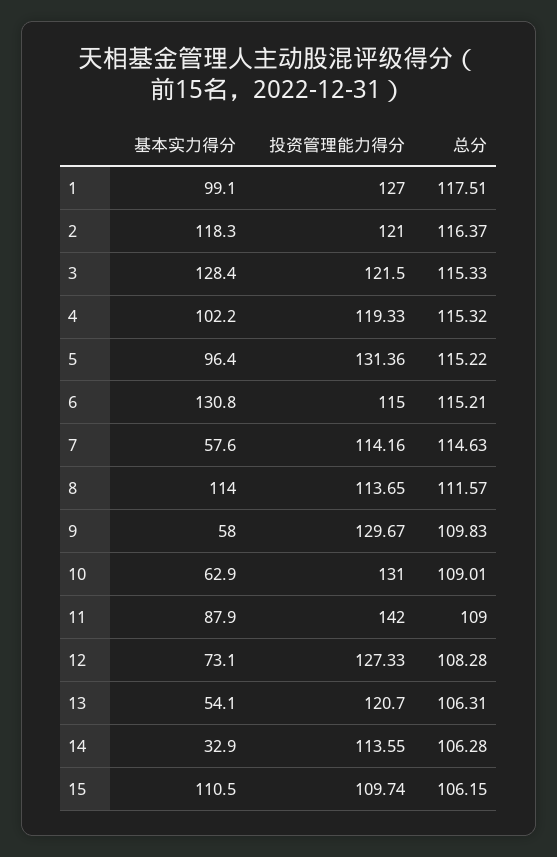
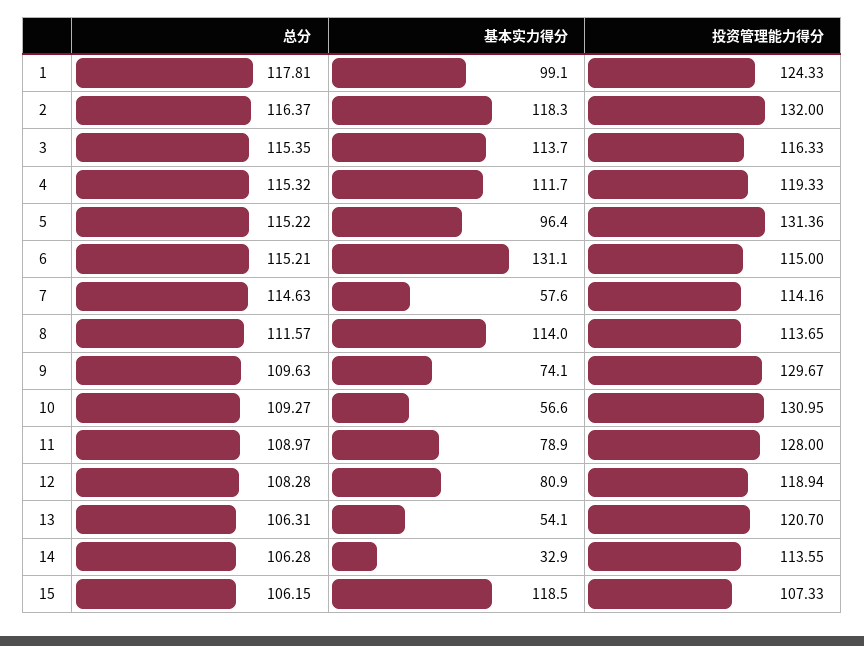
投资管理能力得分, 1: 127 -> 124.33
总分, 1: 117.51 -> 117.81
投资管理能力得分, 2: 121 -> 132
基本实力得分, 3: 128.4 -> 113.7
投资管理能力得分, 3: 121.5 -> 116.33
总分, 3: 115.33 -> 115.35
基本实力得分, 4: 102.2 -> 111.7
基本实力得分, 6: 130.8 -> 131.1
基本实力得分, 9: 58 -> 74.1
总分, 9: 109.83 -> 109.63
基本实力得分, 10: 62.9 -> 56.6
投资管理能力得分, 10: 131 -> 130.95
总分, 10: 109.01 -> 109.27
基本实力得分, 11: 87.9 -> 78.9
投资管理能力得分, 11: 142 -> 128
总分, 11: 109 -> 108.97
基本实力得分, 12: 73.1 -> 80.9
投资管理能力得分, 12: 127.33 -> 118.94
基本实力得分, 15: 110.5 -> 118.5
投资管理能力得分, 15: 109.74 -> 107.33

